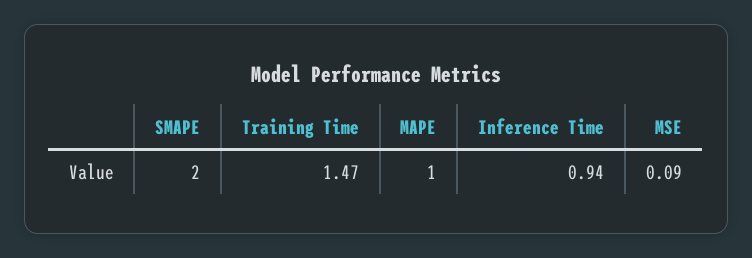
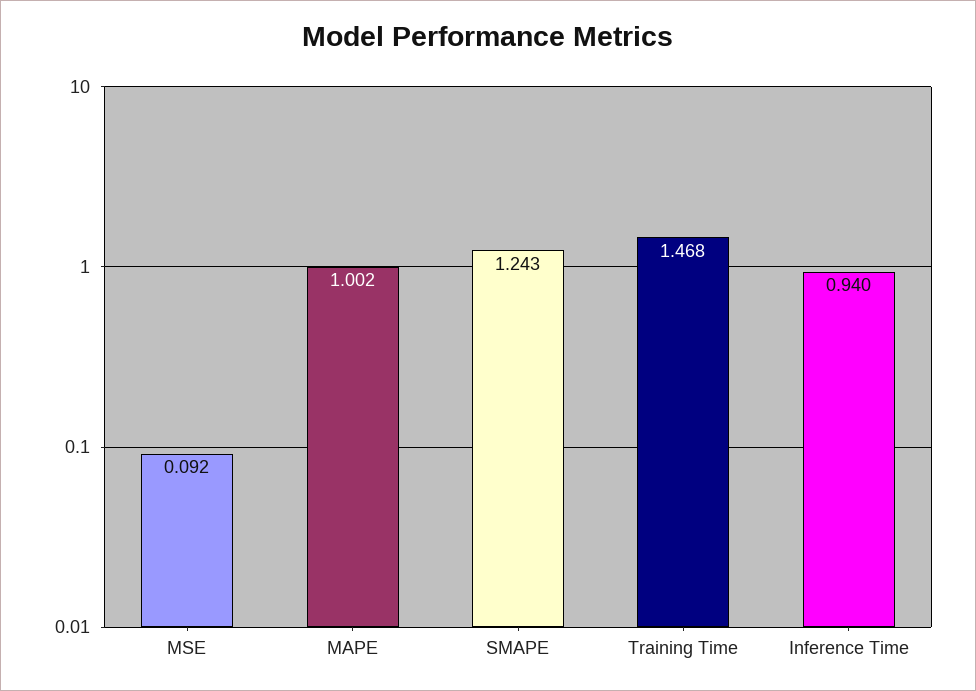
SMAPE: 2 -> 1.243

